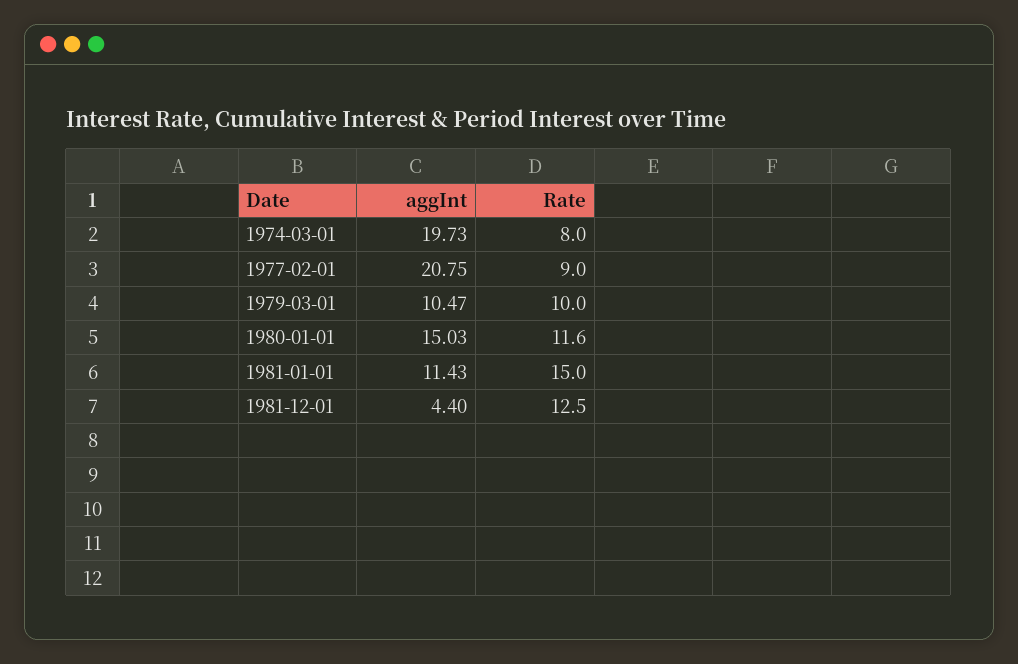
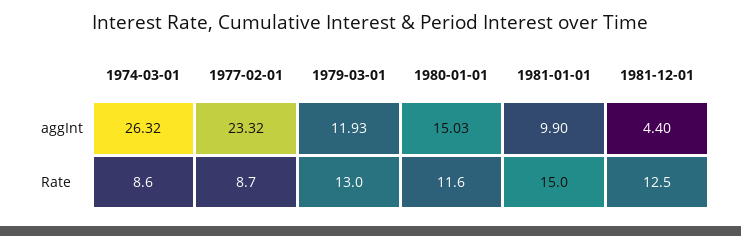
aggInt, 1974-03-01: 19.73 -> 26.32
Rate, 1974-03-01: 8 -> 8.6
aggInt, 1977-02-01: 20.75 -> 23.32
Rate, 1977-02-01: 9 -> 8.7
aggInt, 1979-03-01: 10.47 -> 11.93
Rate, 1979-03-01: 10 -> 13
aggInt, 1981-01-01: 11.43 -> 9.9

